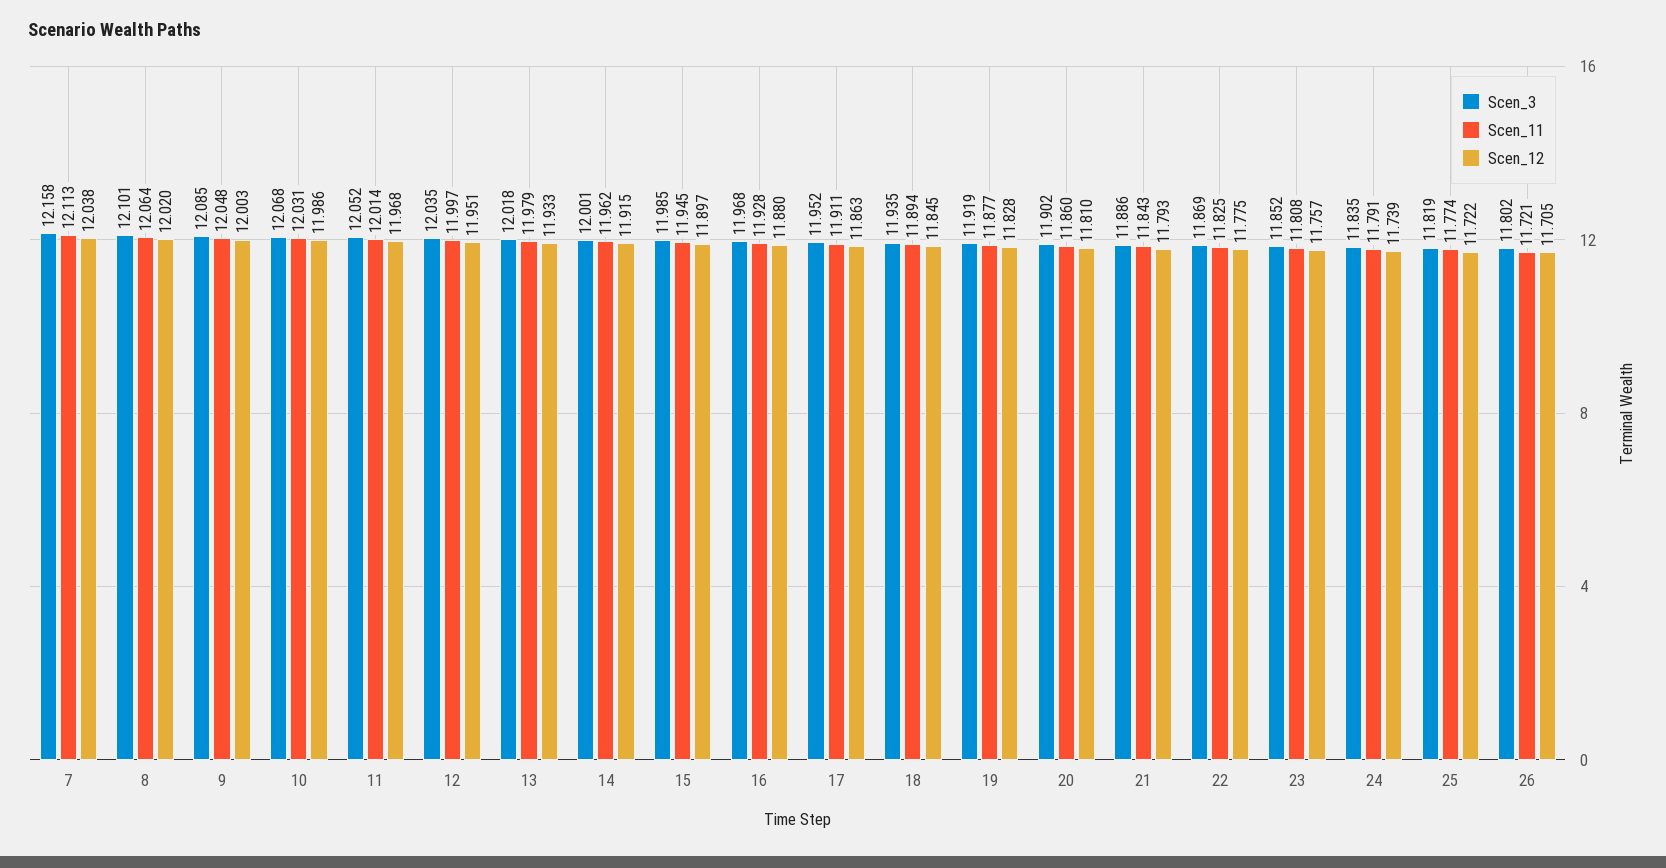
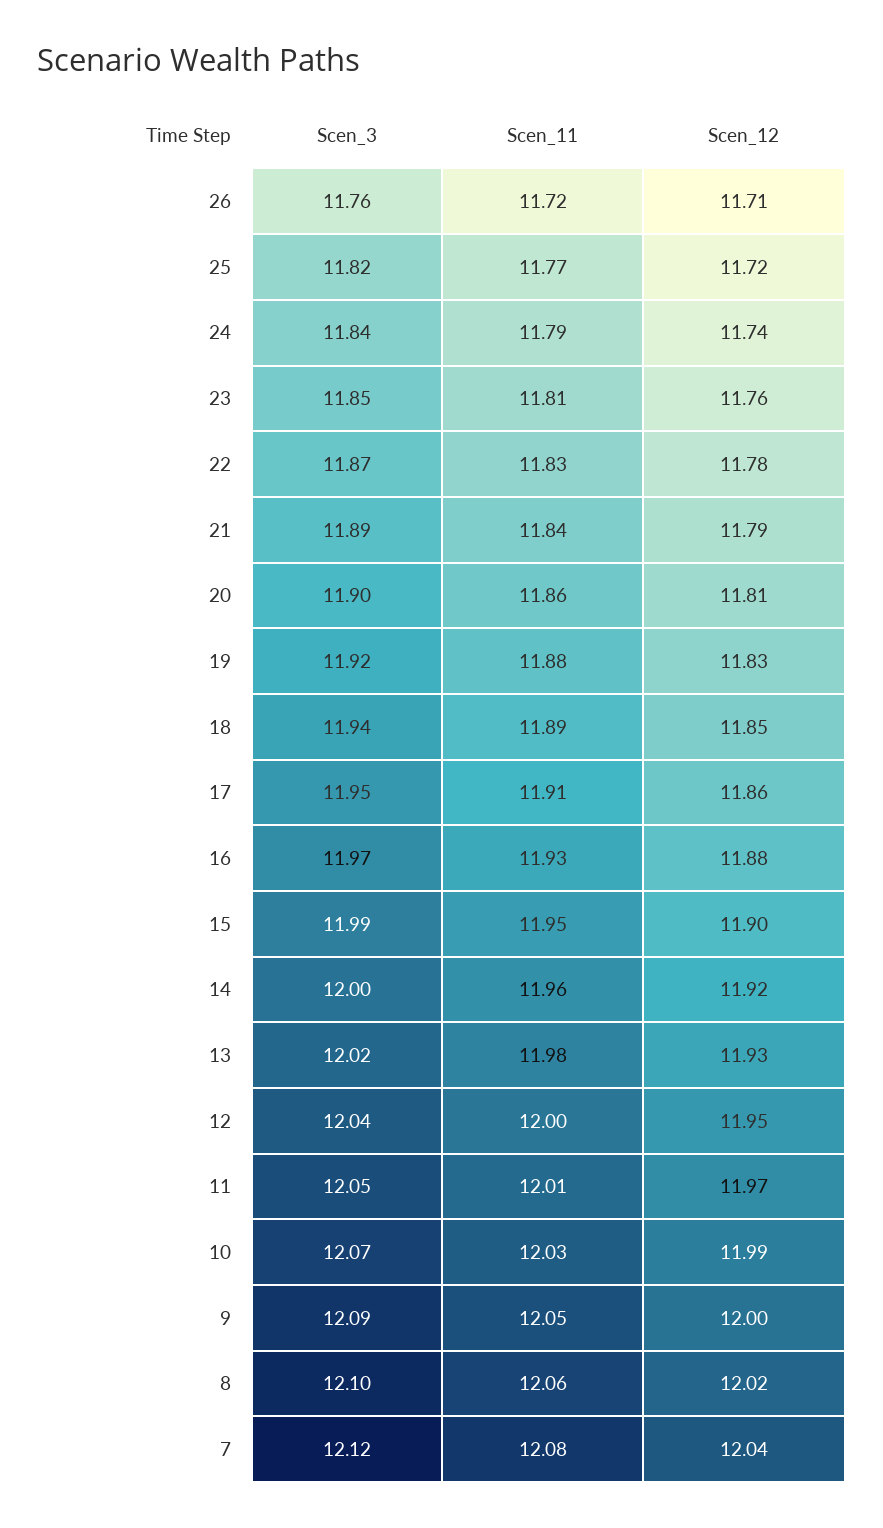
Scen_3, 7: 12.158 -> 12.12
Scen_11, 7: 12.113 -> 12.08
Scen_3, 26: 11.802 -> 11.76

